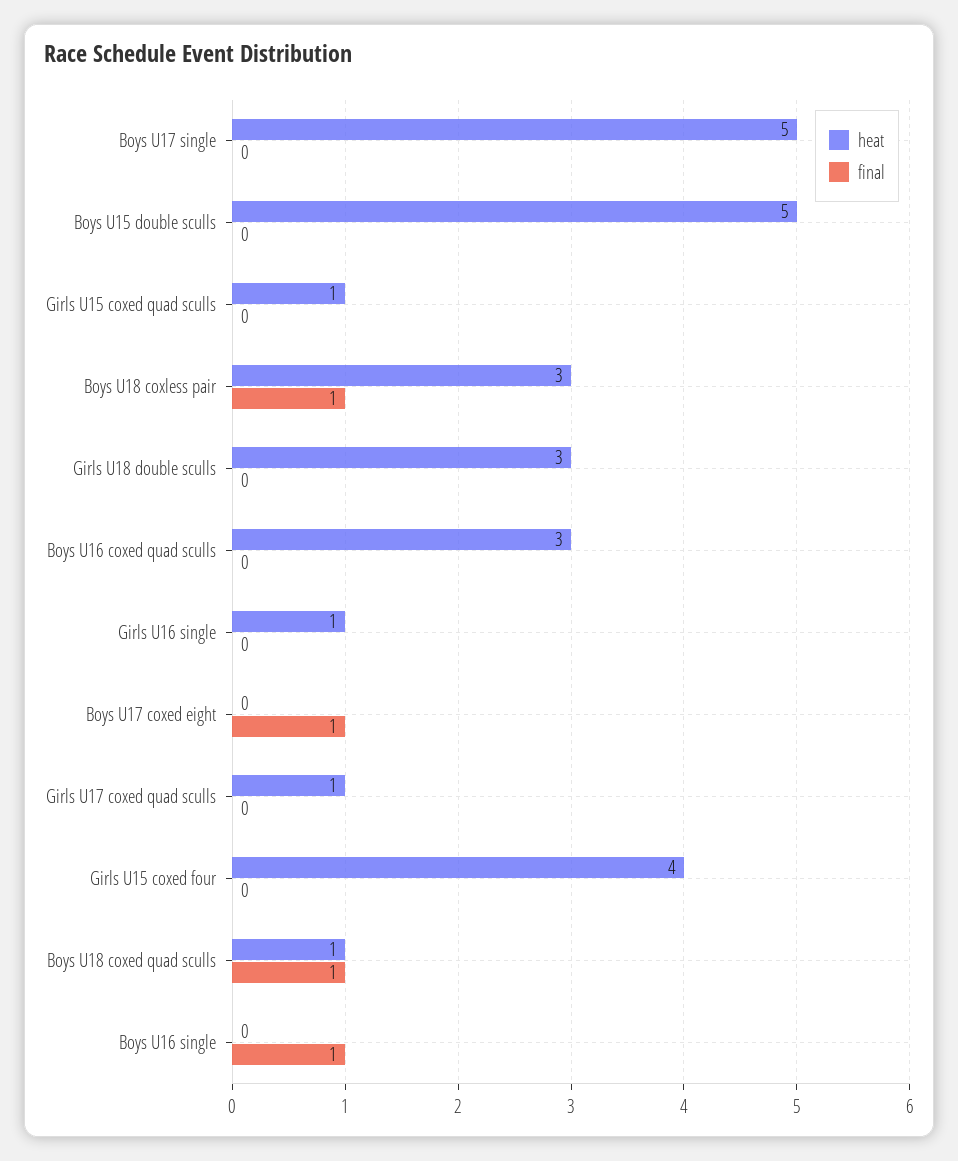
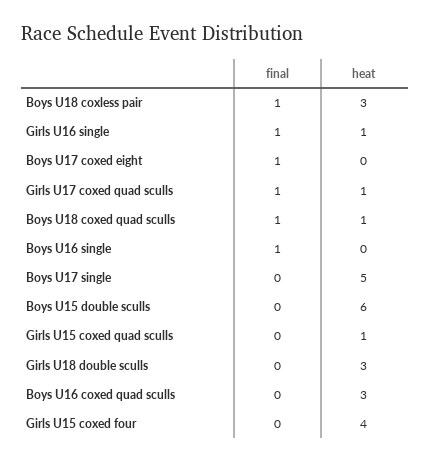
heat, Boys U15 double sculls: 5 -> 6
final, Girls U16 single: 0 -> 1
final, Girls U17 coxed quad sculls: 0 -> 1

